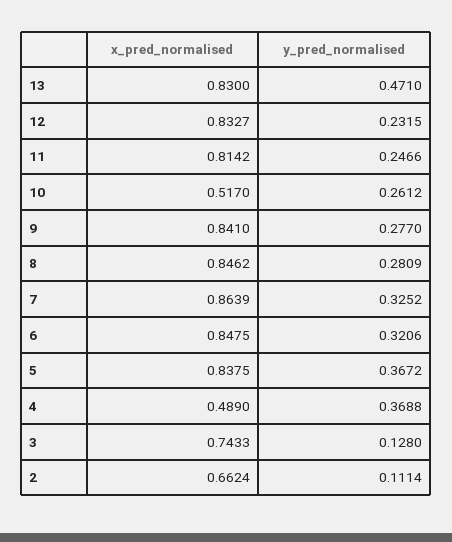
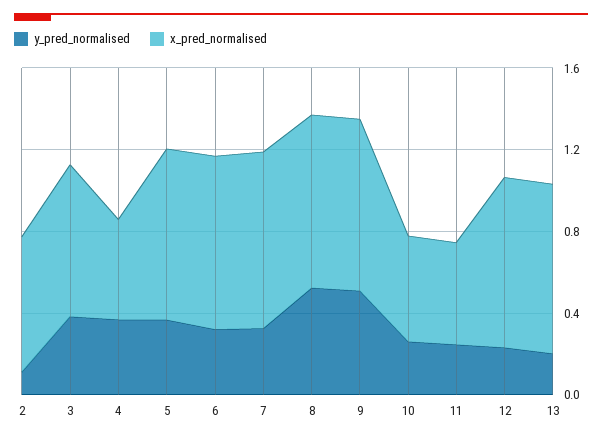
y_pred_normalised, 13: 0.471 -> 0.2
x_pred_normalised, 11: 0.8142 -> 0.5
y_pred_normalised, 9: 0.277 -> 0.5
y_pred_normalised, 8: 0.2809 -> 0.5
y_pred_normalised, 3: 0.128 -> 0.4

